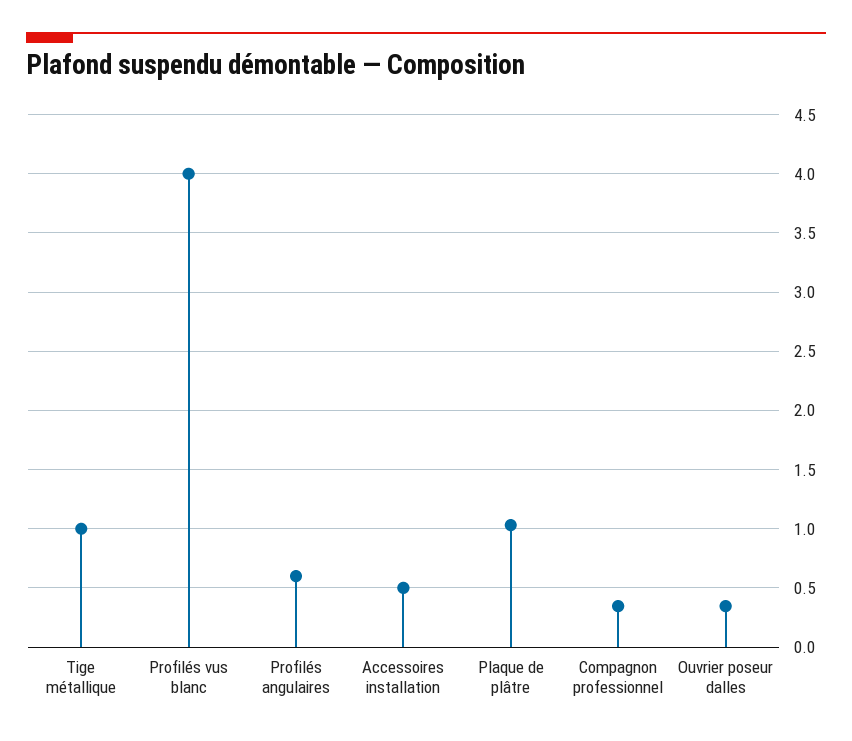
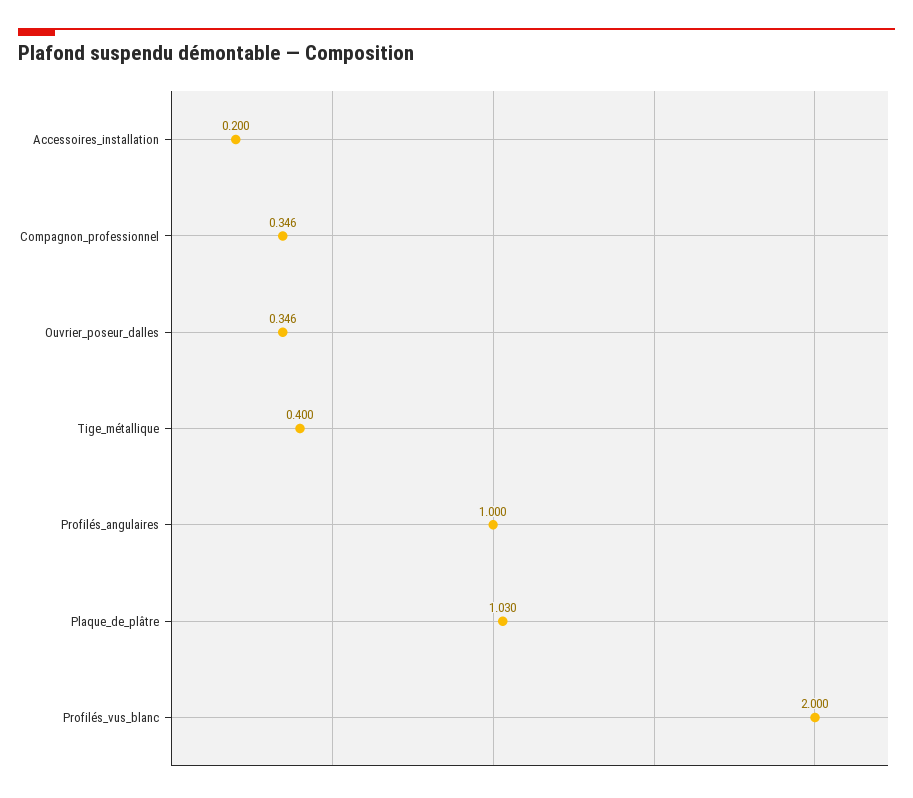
Tige métallique: 1 -> 0.4
Profilés vus blanc: 4 -> 2
Profilés angulaires: 0.6 -> 1
Accessoires installation: 0.5 -> 0.2

